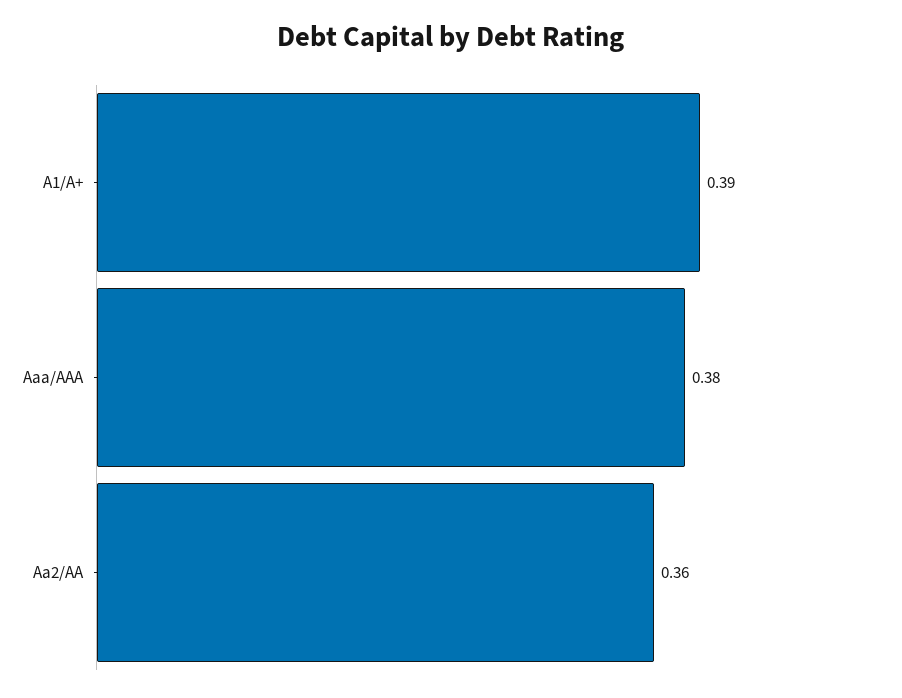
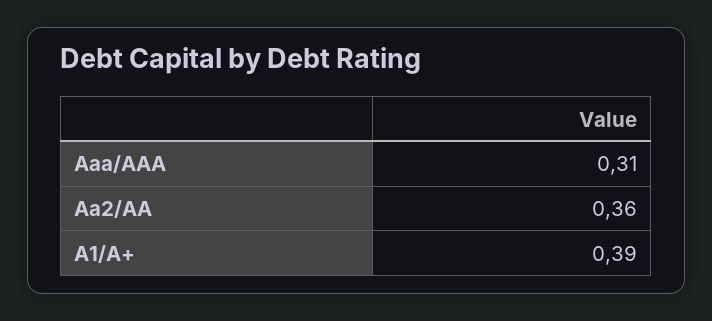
Aaa/AAA: 0.38 -> 0.31

